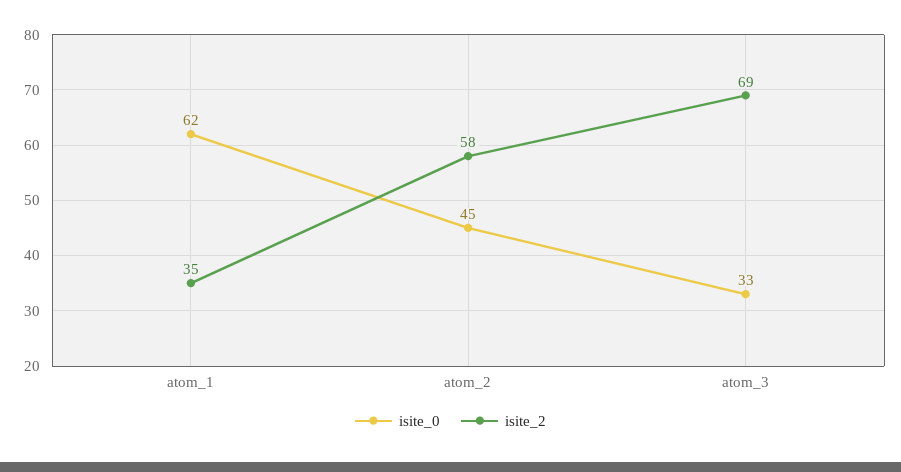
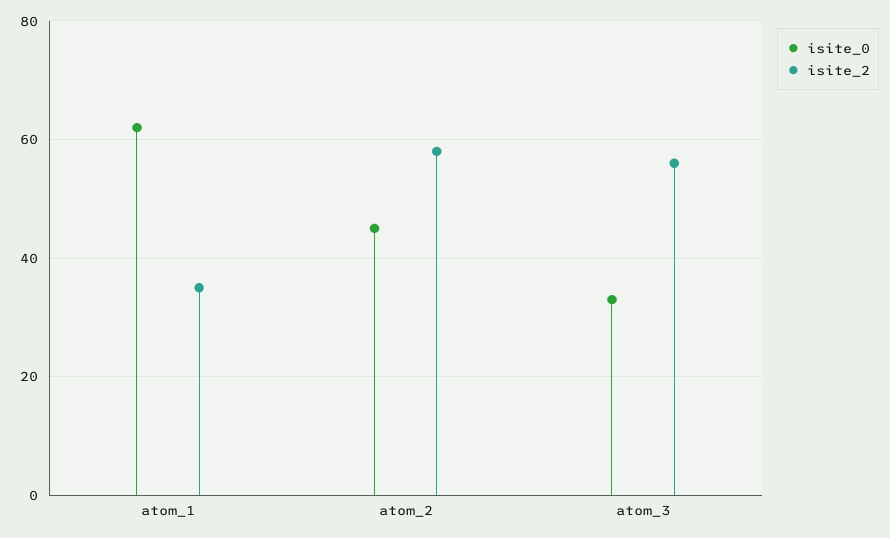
isite_2, atom_3: 69 -> 55

